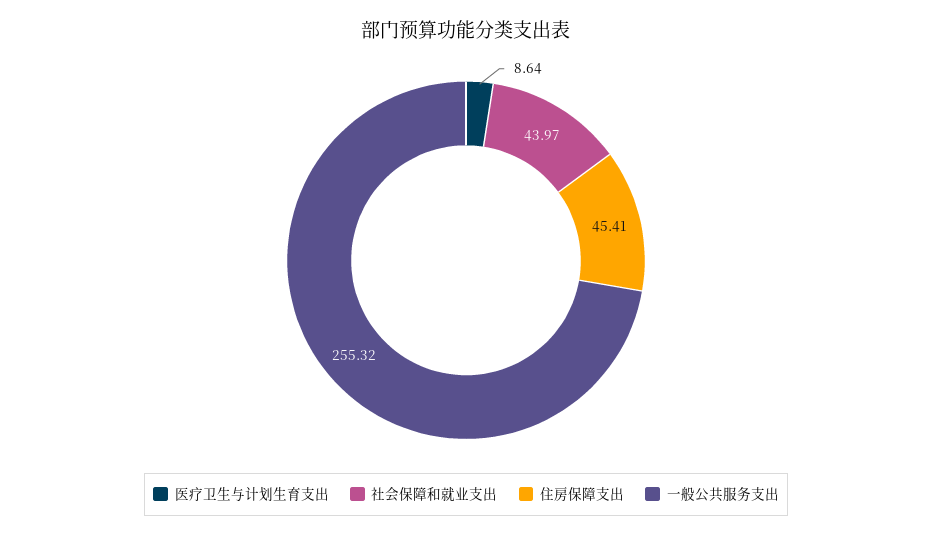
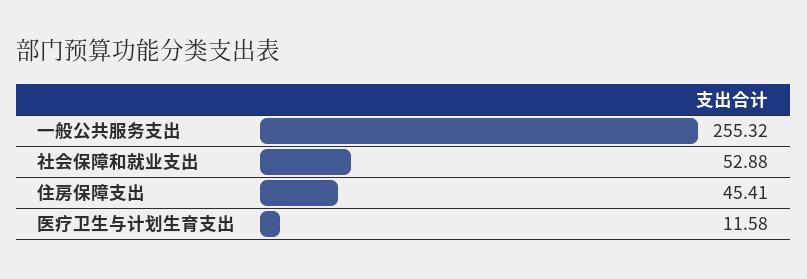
医疗卫生与计划生育支出: 8.64 -> 11.58
社会保障和就业支出: 43.97 -> 52.88

